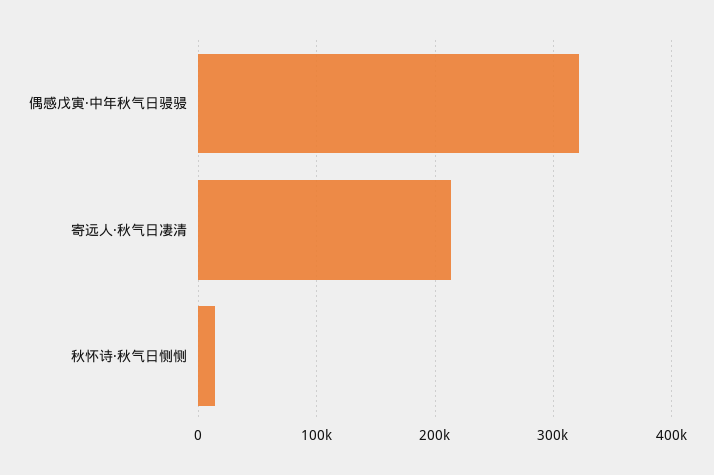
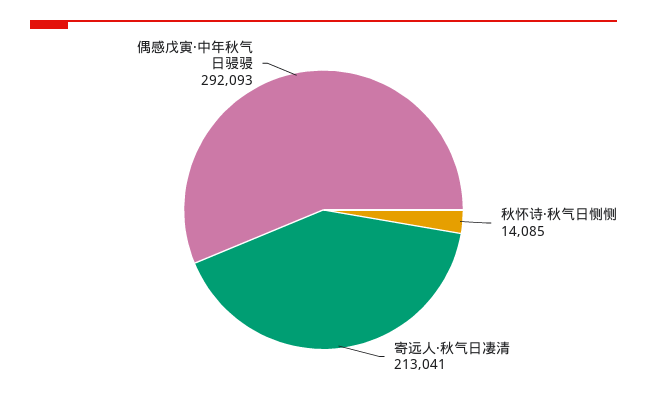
偶感戊寅·中年秋气日骎骎: 320000 -> 292093

